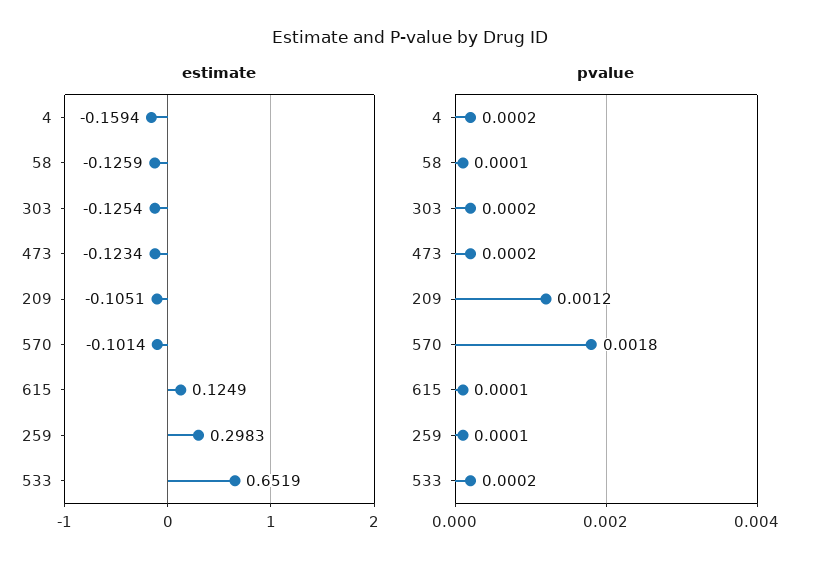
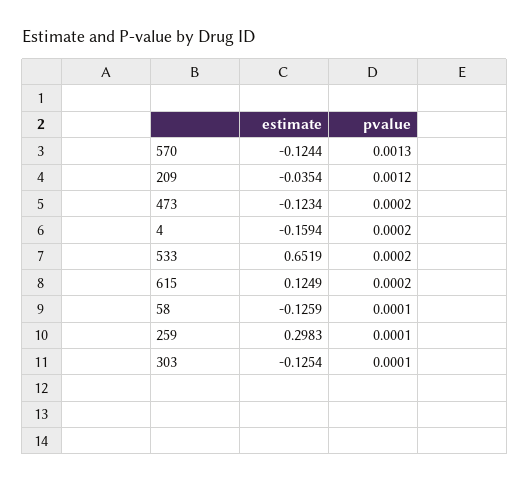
estimate, 209: -0.1051 -> -0.0354
estimate, 570: -0.1014 -> -0.1244
pvalue, 303: 0.0002 -> 0.0001
pvalue, 570: 0.0018 -> 0.0013
pvalue, 615: 0.0001 -> 0.0002

